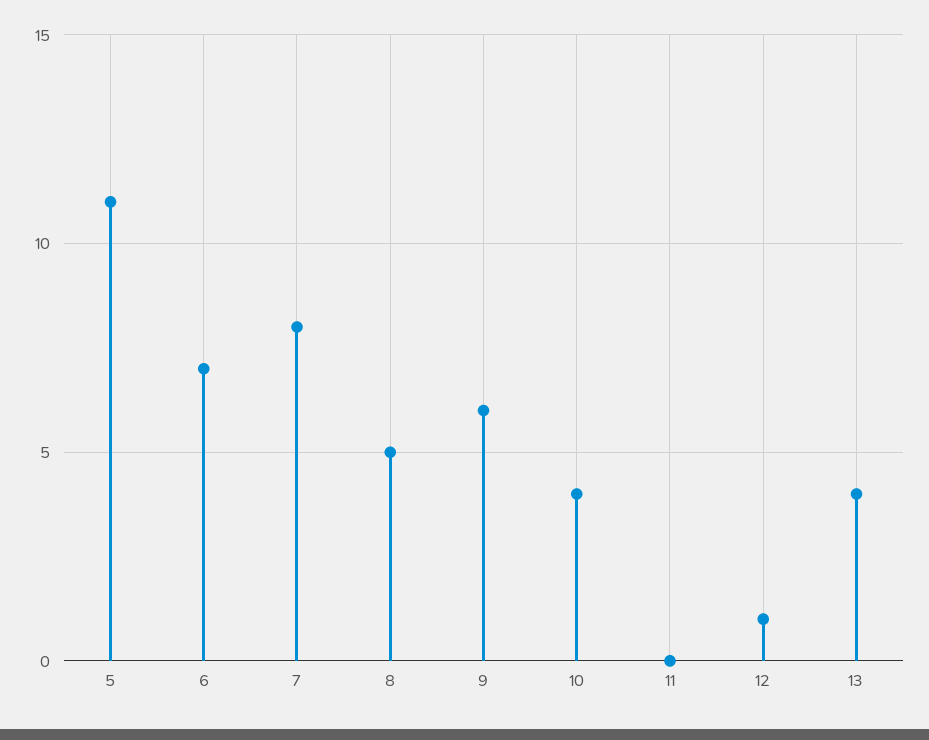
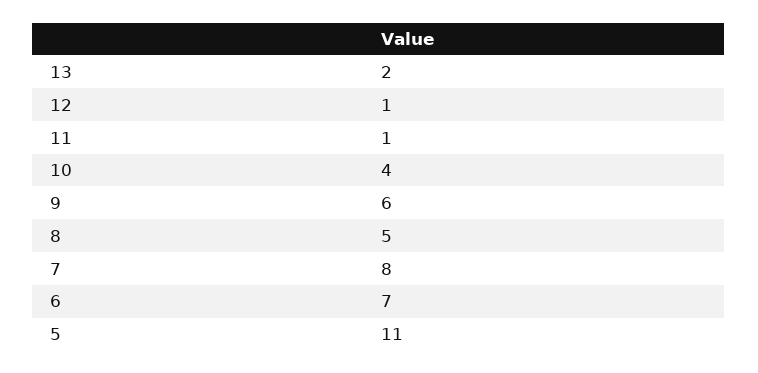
11: 0 -> 1
13: 4 -> 2

